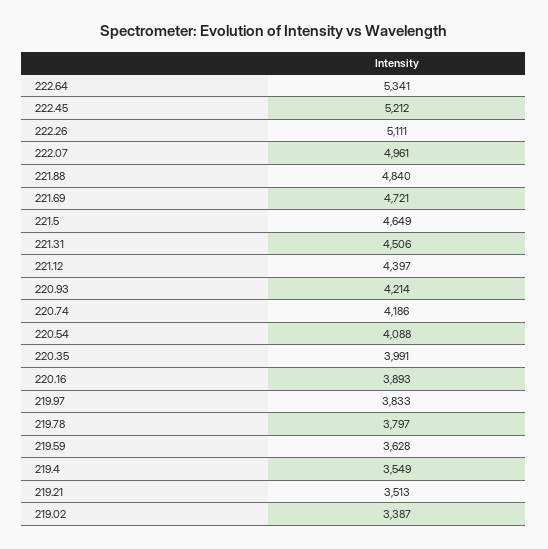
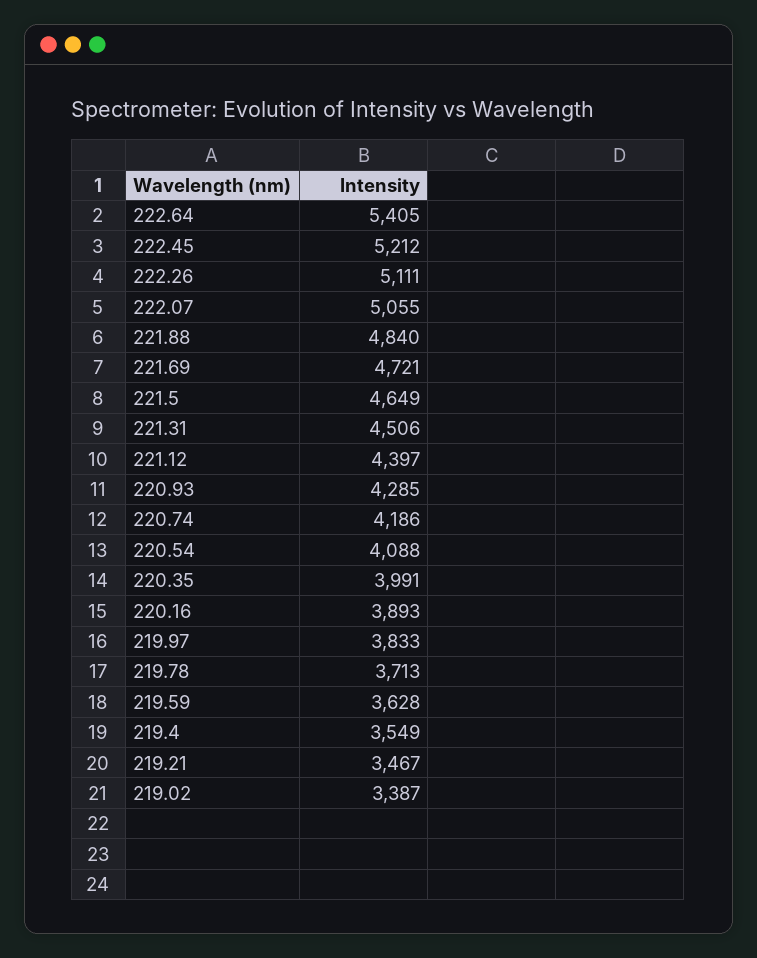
222.64: 5341 -> 5405
222.07: 4961 -> 5055
220.93: 4214 -> 4285
219.78: 3797 -> 3713
219.21: 3513 -> 3467

